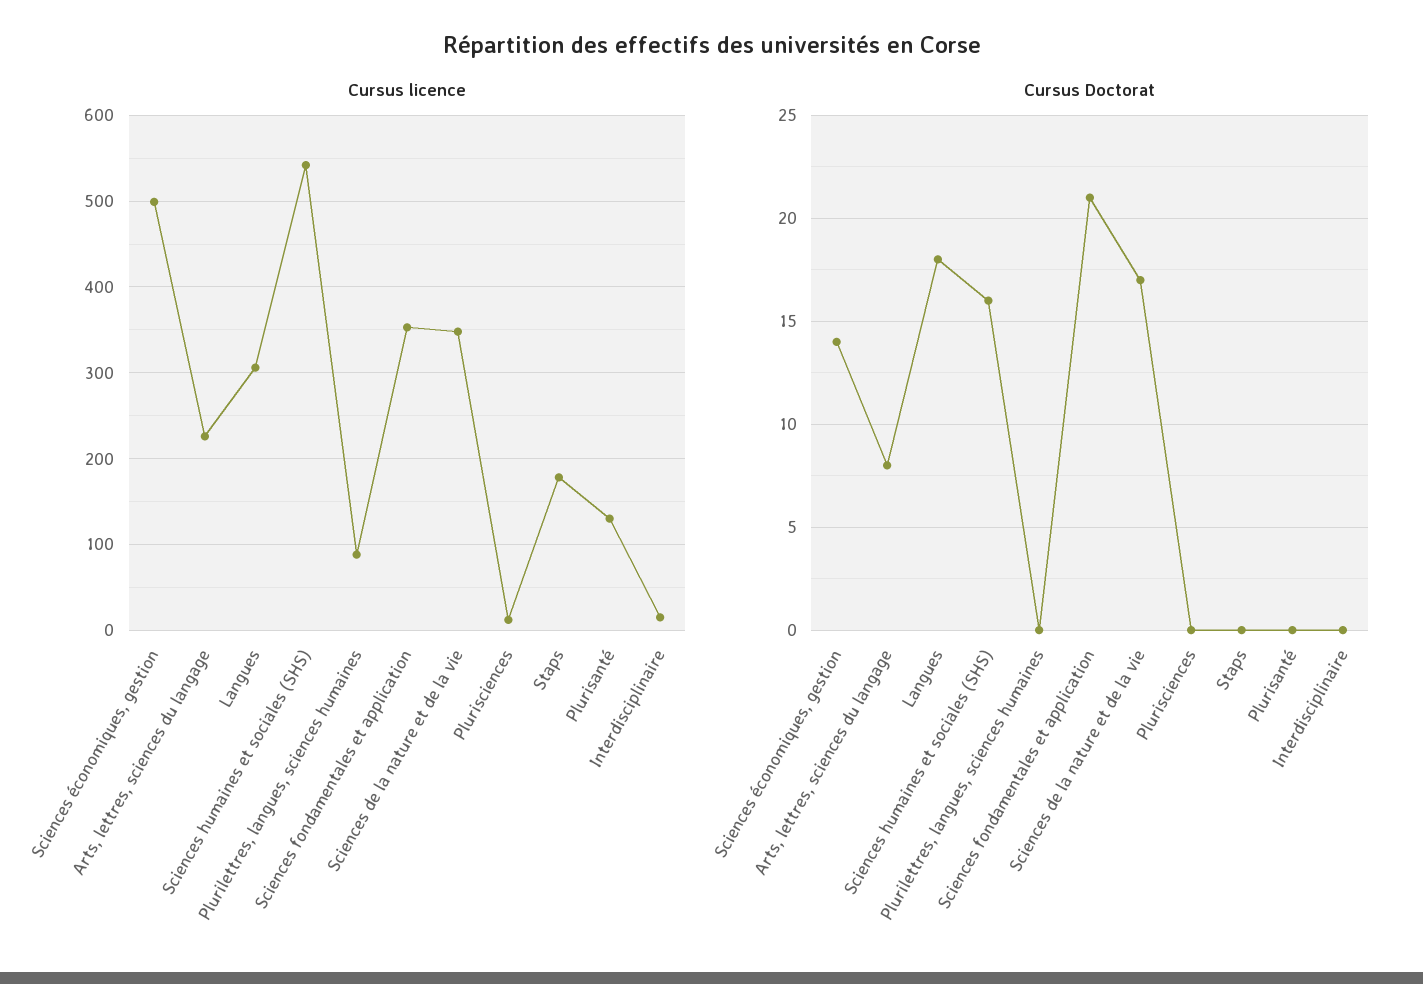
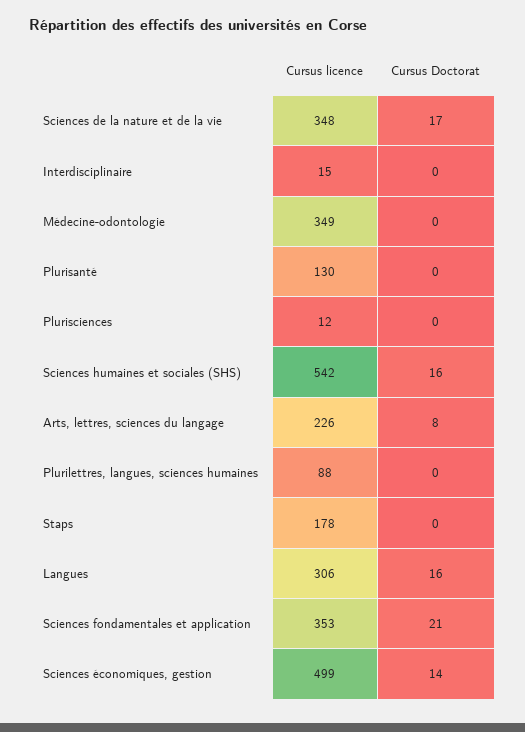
Cursus Doctorat, Langues: 18 -> 16
Cursus licence, Médecine-odontologie: none -> 349
Cursus Doctorat, Médecine-odontologie: none -> 0

